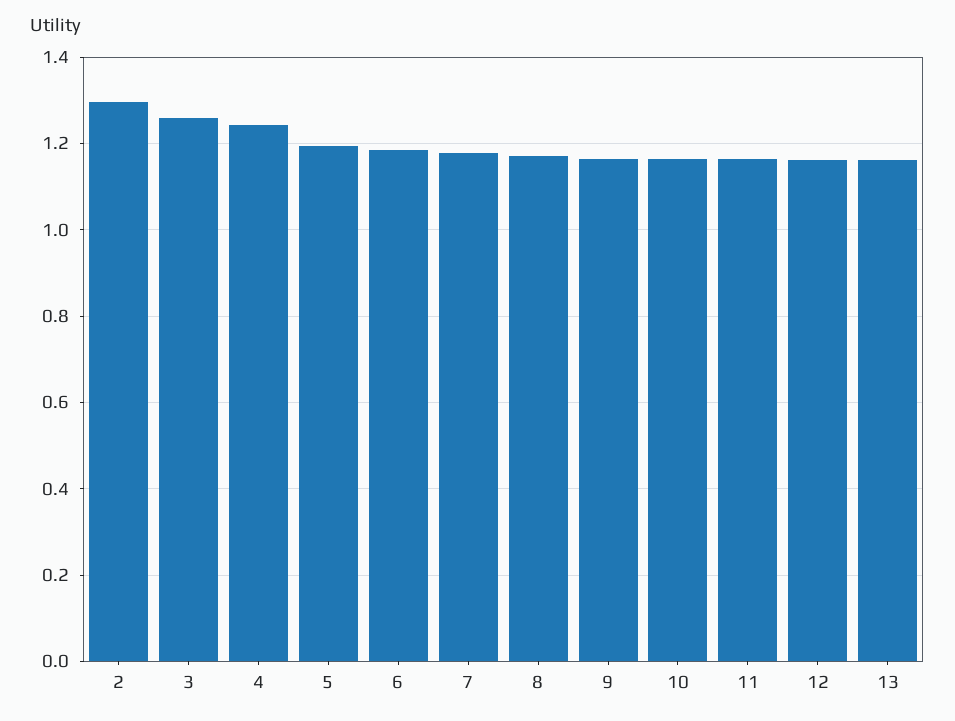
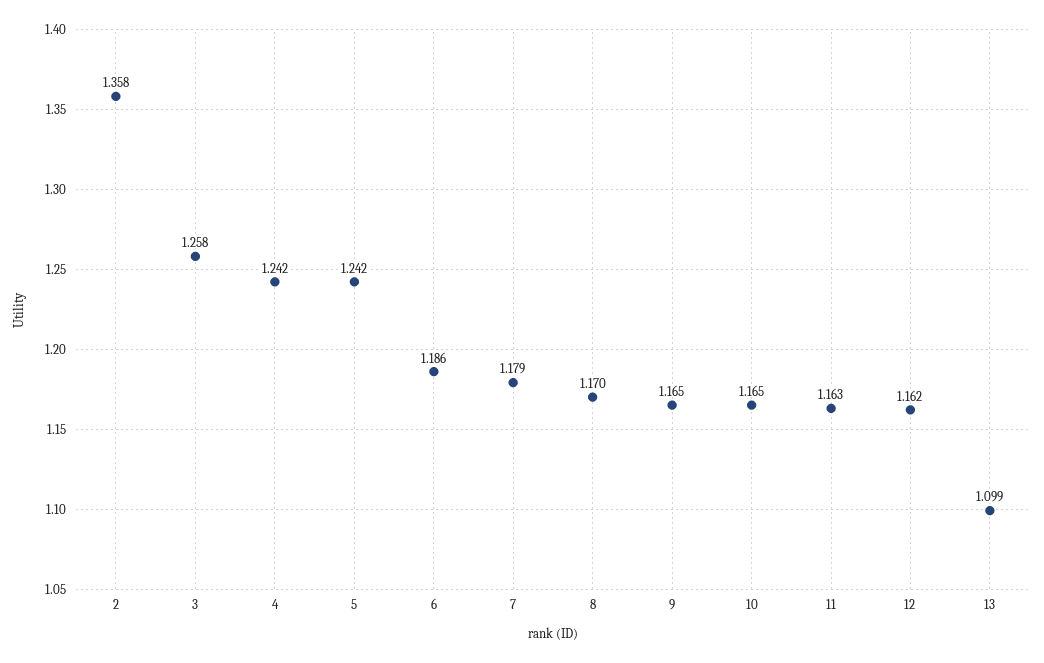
2: 1.3 -> 1.358
5: 1.2 -> 1.242
13: 1.16 -> 1.099

